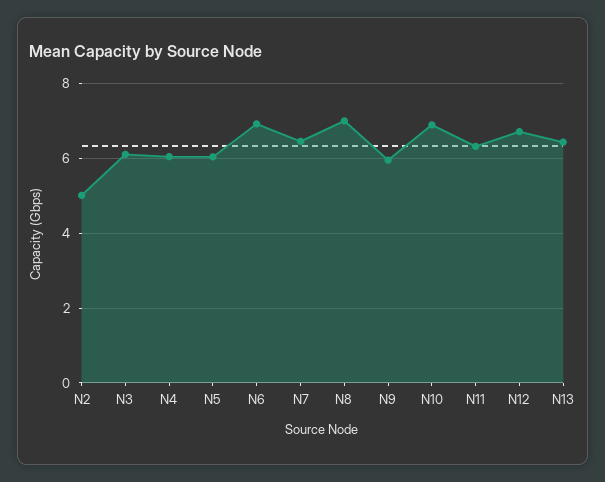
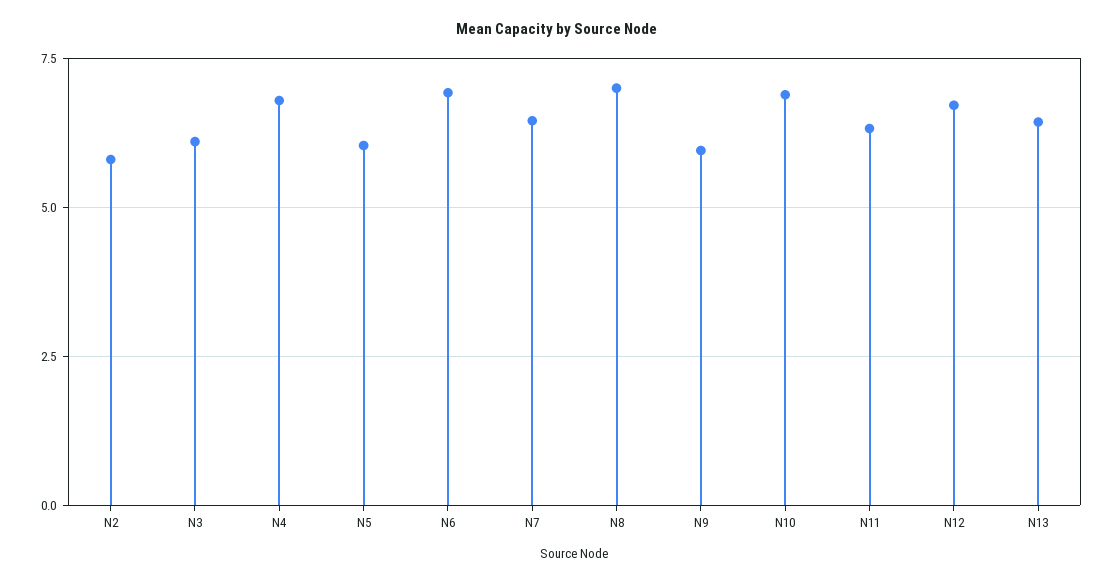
N2: 5 -> 5.75
N4: 6 -> 6.75

